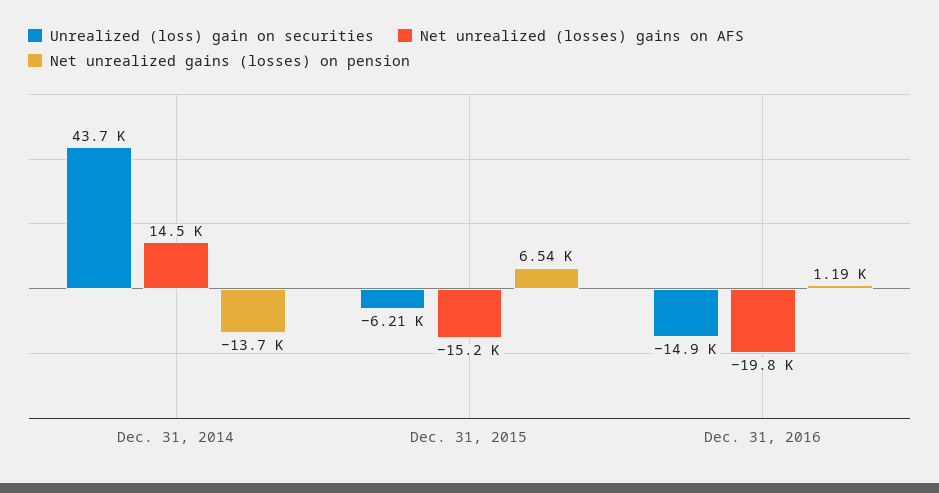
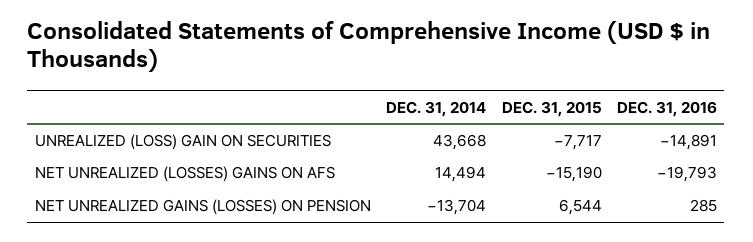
Unrealized (loss) gain on securities, Dec. 31, 2015: -6210 -> -7717
Net unrealized gains (losses) on pension, Dec. 31, 2016: 1190 -> 285

